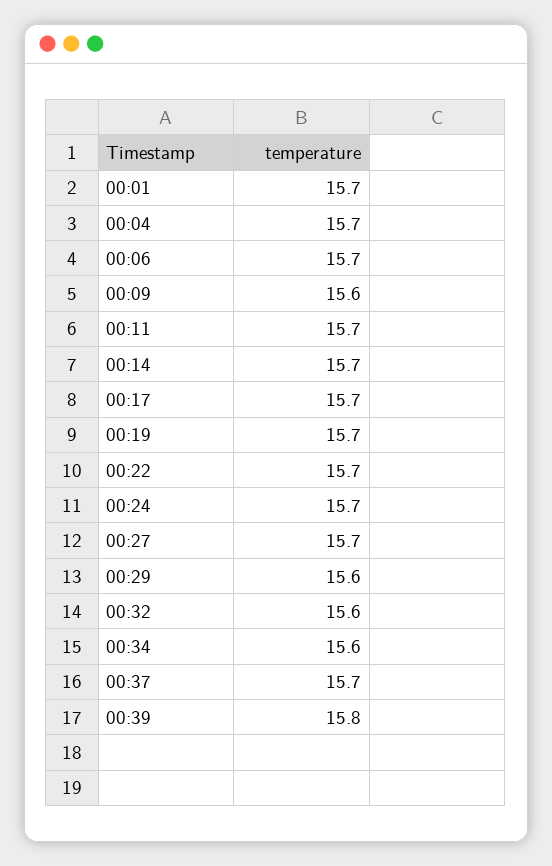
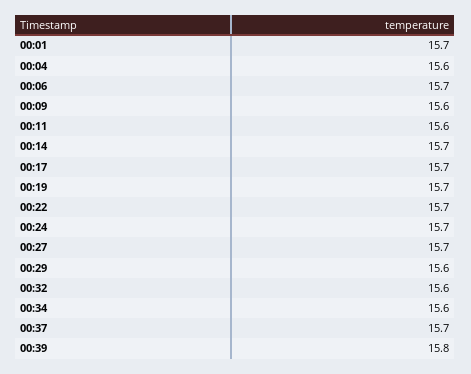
00:04: 15.7 -> 15.6
00:11: 15.7 -> 15.6

